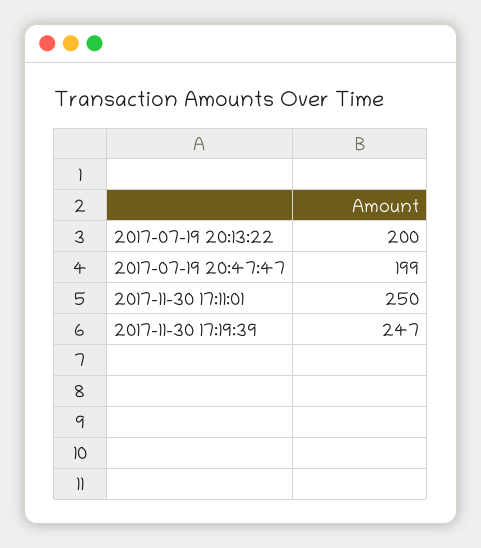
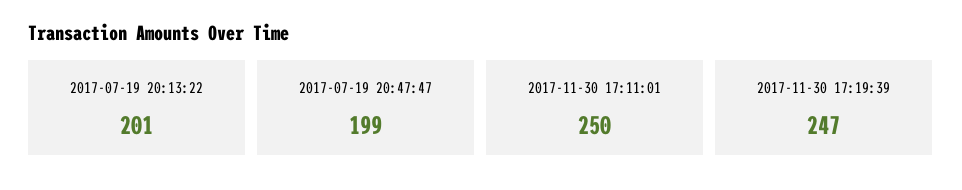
2017-07-19 20:13:22: 200 -> 201

